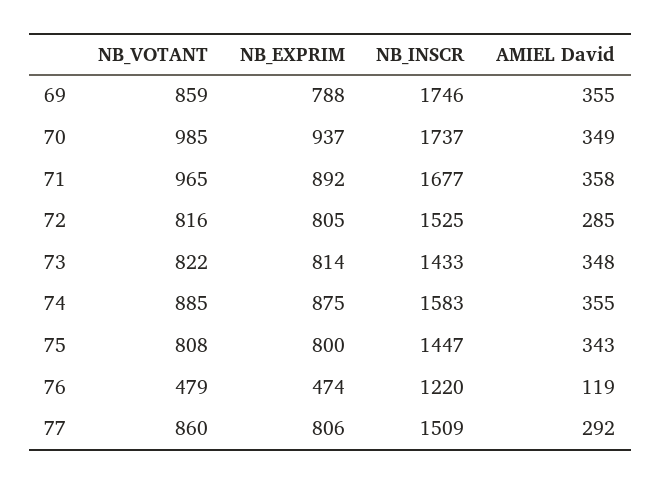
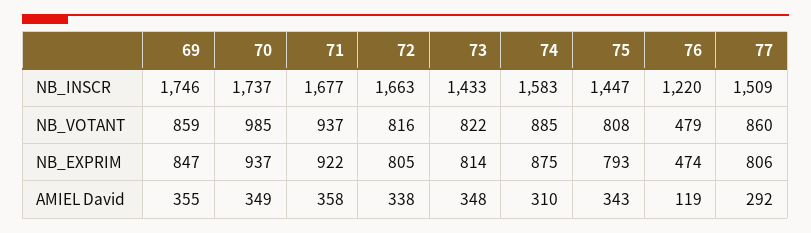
NB_EXPRIM, 69: 788 -> 847
NB_VOTANT, 71: 965 -> 937
NB_EXPRIM, 71: 892 -> 922
NB_INSCR, 72: 1525 -> 1663
AMIEL David, 72: 285 -> 338
AMIEL David, 74: 355 -> 310
NB_EXPRIM, 75: 800 -> 793

